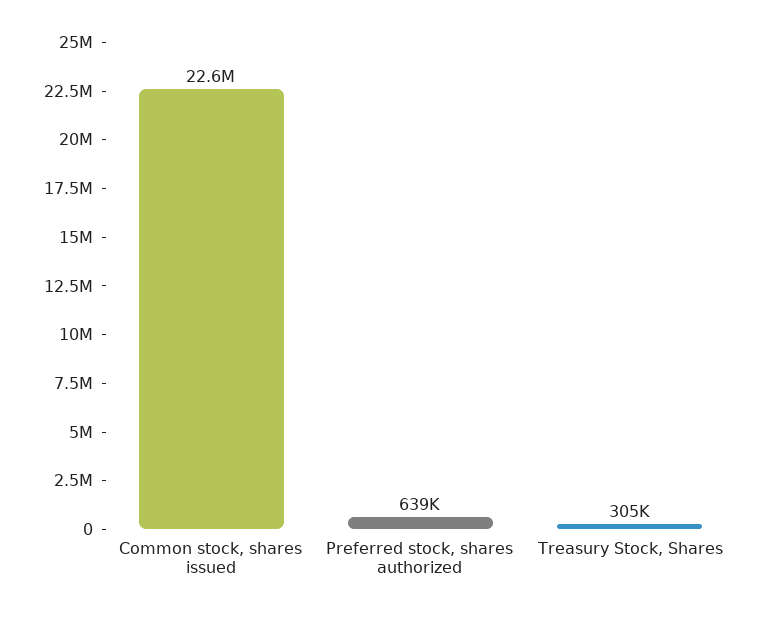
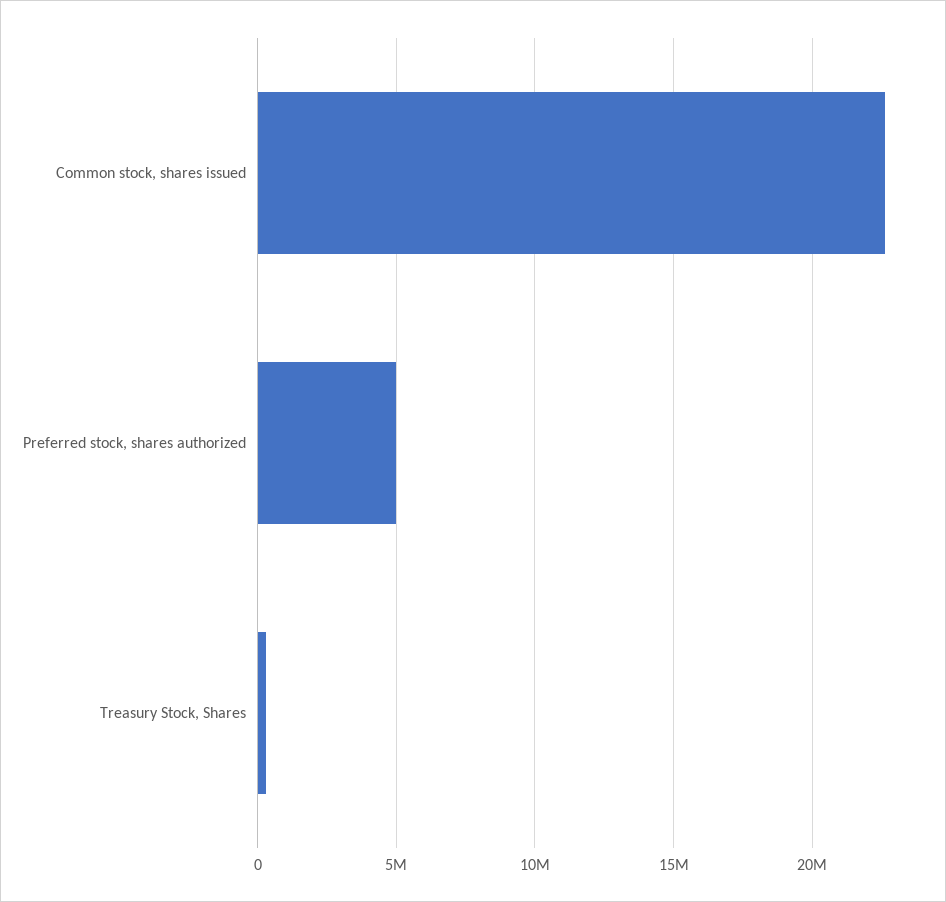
Preferred stock, shares authorized: 639000 -> 5000000

